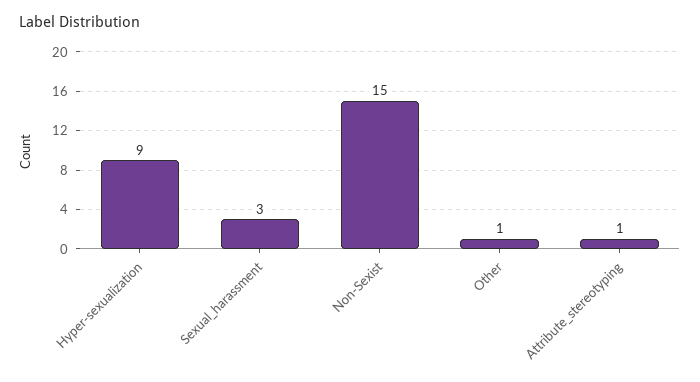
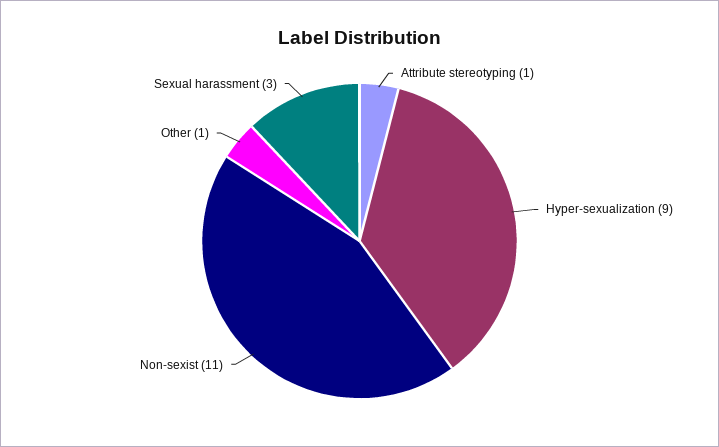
Non-Sexist: 15 -> 11

